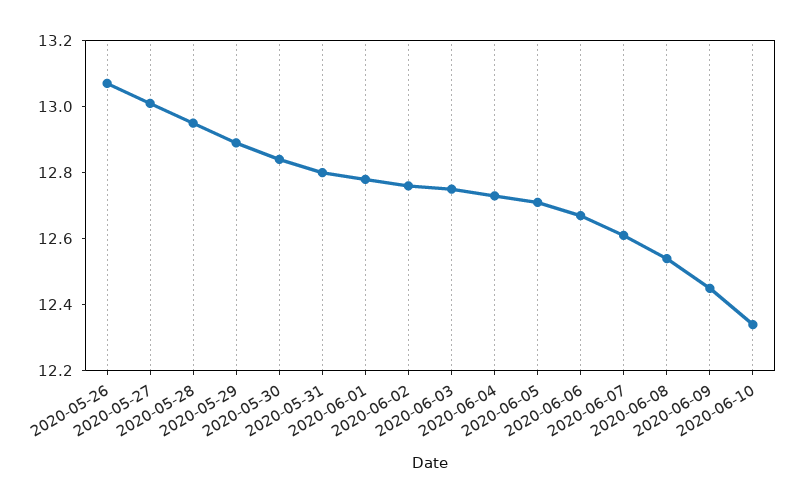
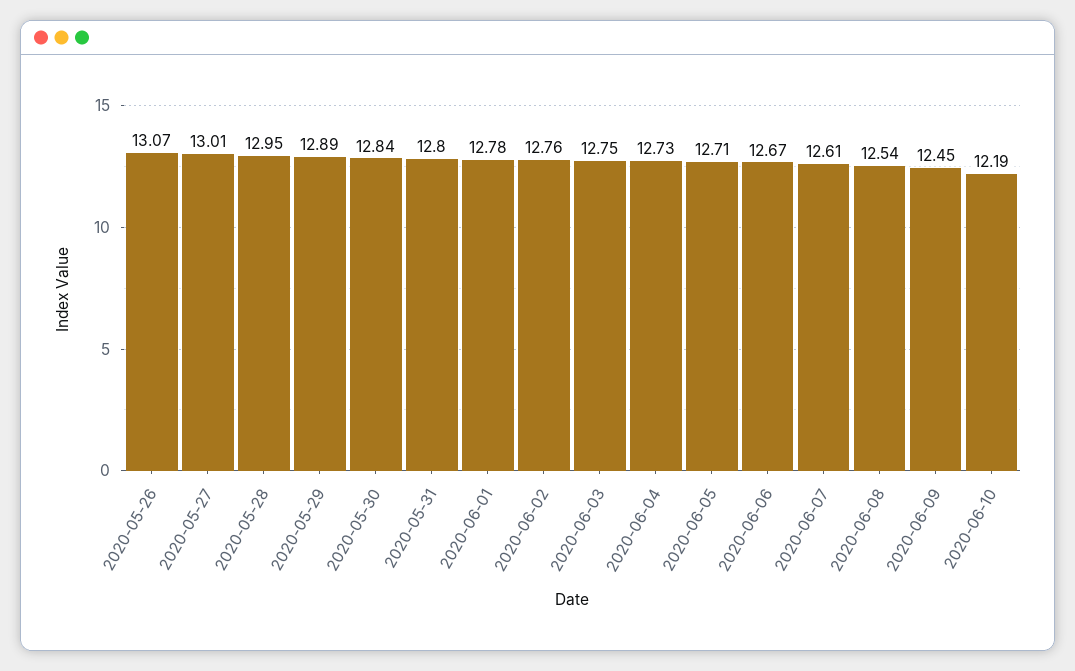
2020-06-10: 12.35 -> 12.19

